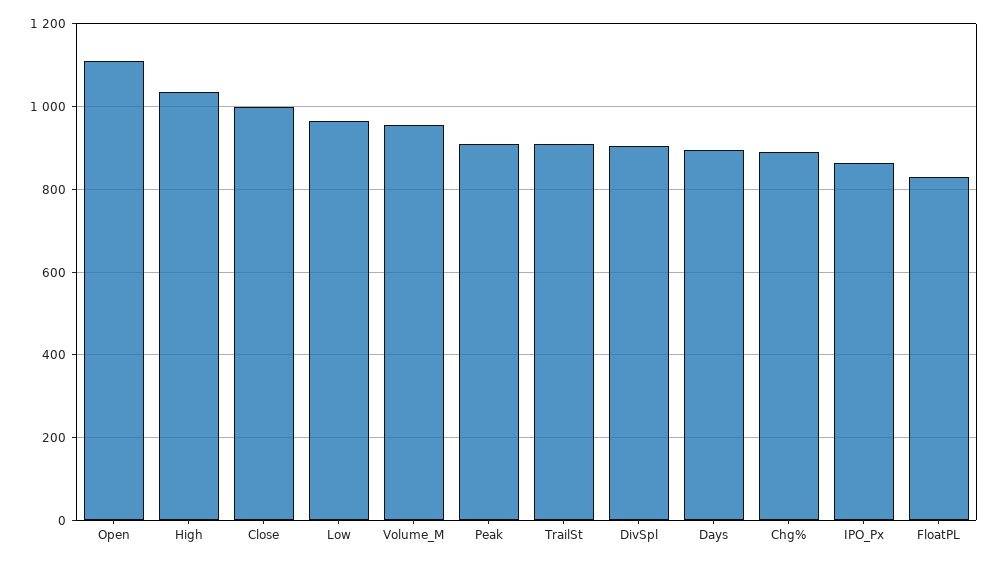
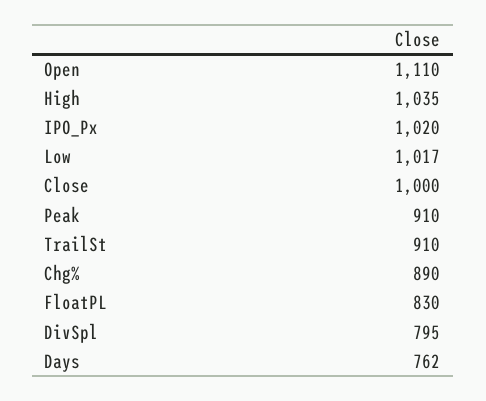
Low: 960 -> 1017
Volume_M: 960 -> none
DivSpl: 900 -> 795
Days: 900 -> 762
IPO_Px: 860 -> 1020

